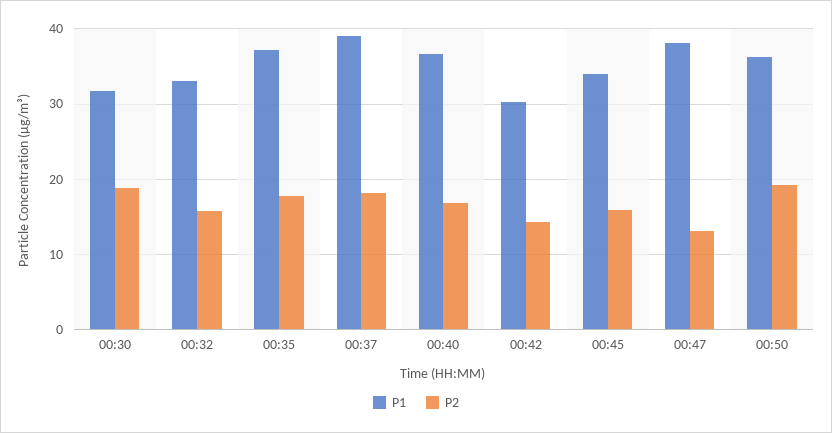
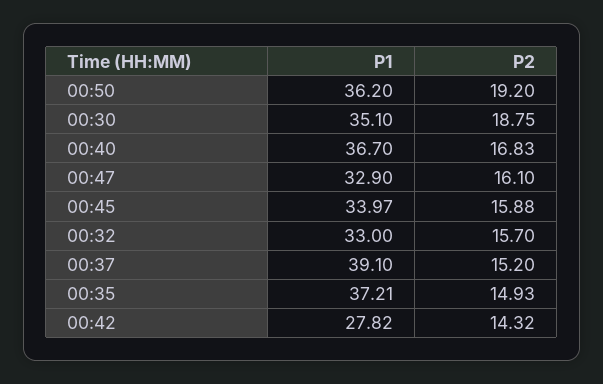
P1, 00:30: 32 -> 35.1
P2, 00:35: 18 -> 14.93
P2, 00:37: 18 -> 15.2
P1, 00:42: 30 -> 27.82
P1, 00:47: 38 -> 32.9
P2, 00:47: 13 -> 16.1

